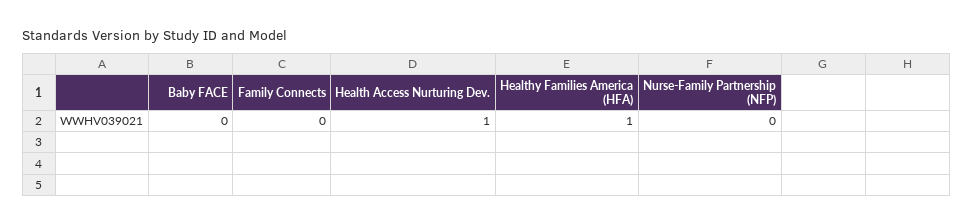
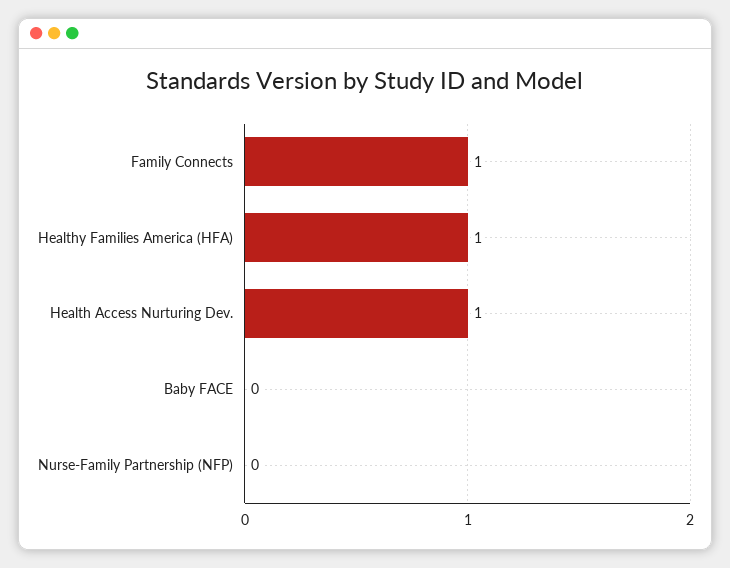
Family Connects: 0 -> 1

